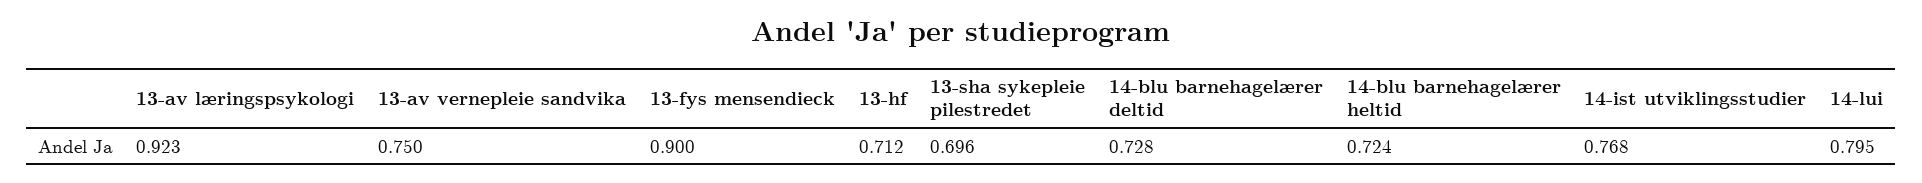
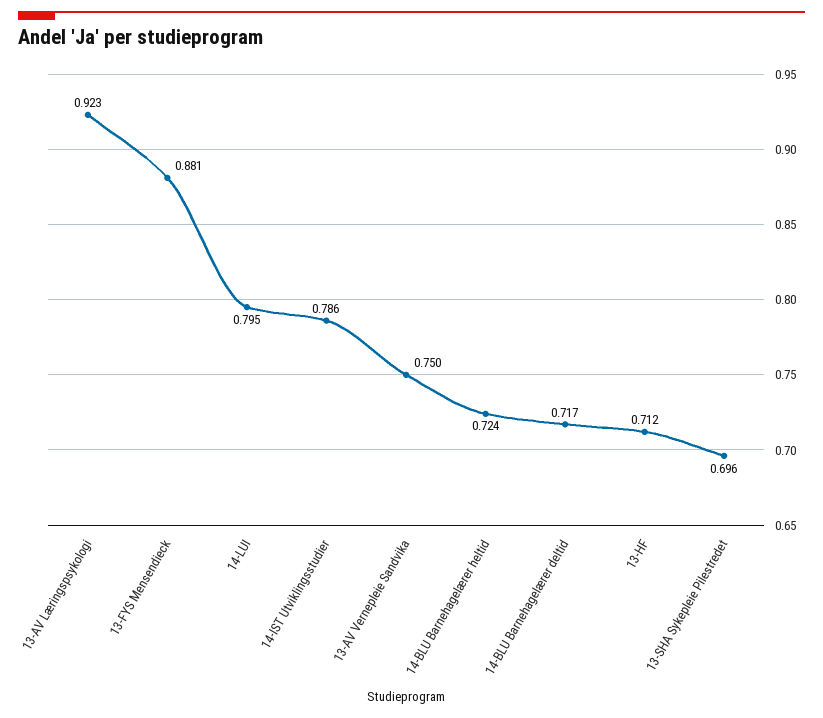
13-fys mensendieck: 0.9 -> 0.881
14-blu barnehagelærer deltid: 0.728 -> 0.717
14-ist utviklingsstudier: 0.768 -> 0.786

